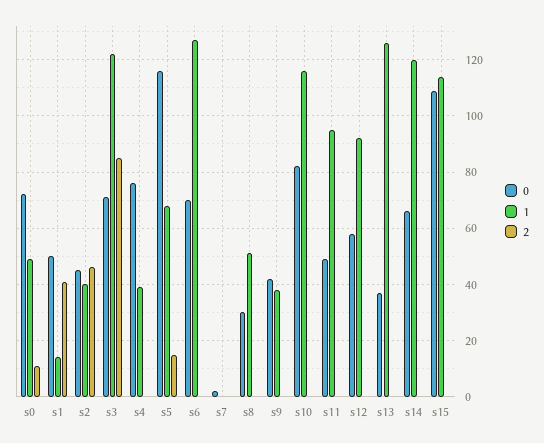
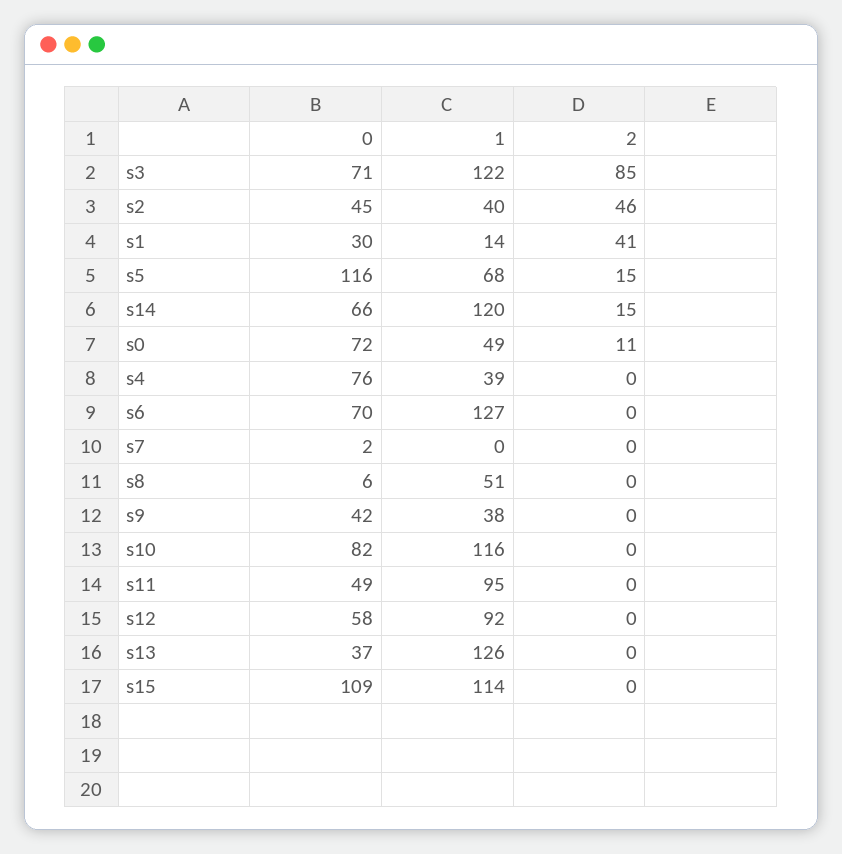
0, s1: 50 -> 30
0, s8: 30 -> 6
2, s14: 0 -> 15

